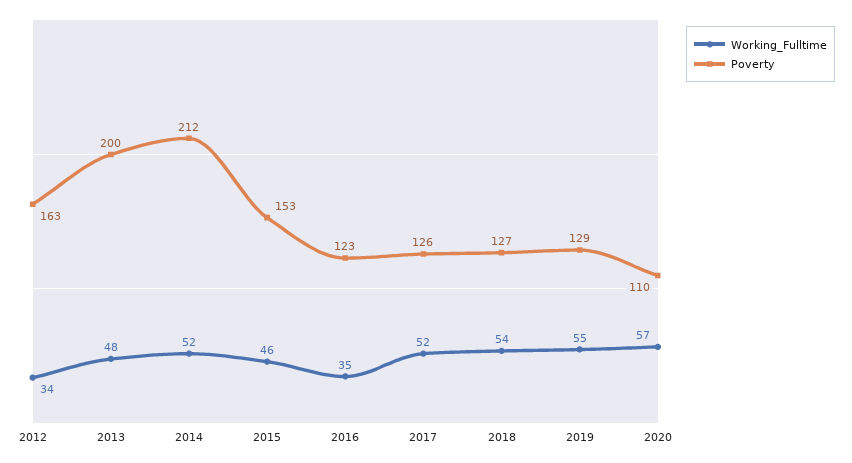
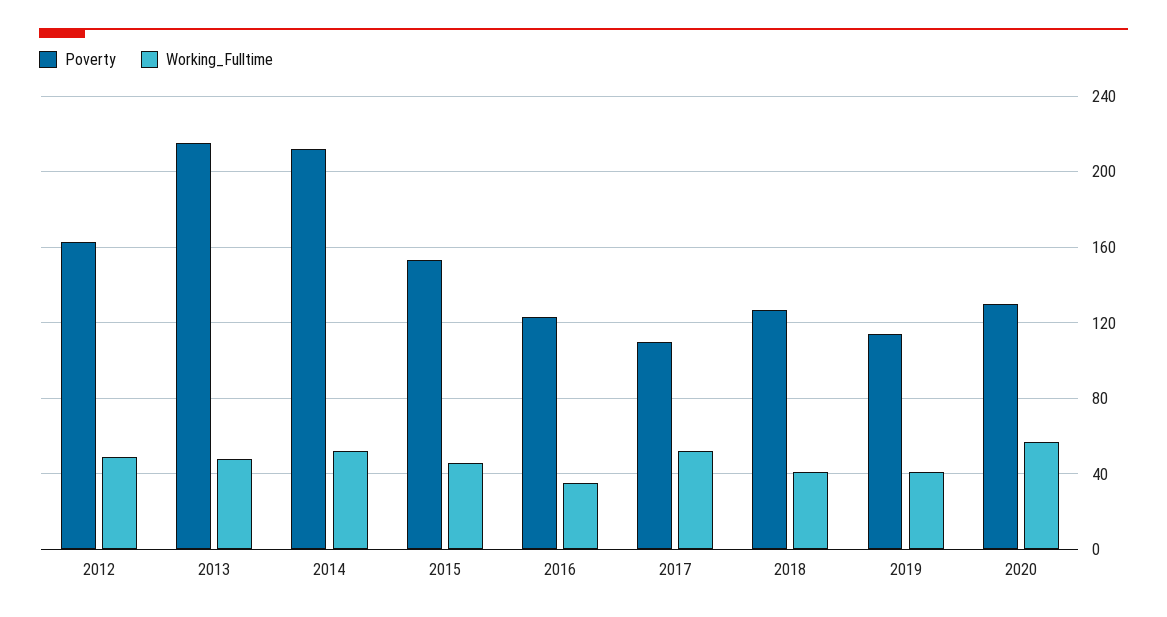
Working_Fulltime, 2012: 34 -> 50
Poverty, 2013: 200 -> 215
Poverty, 2017: 126 -> 110
Working_Fulltime, 2018: 54 -> 40
Working_Fulltime, 2019: 55 -> 40
Poverty, 2019: 129 -> 115
Poverty, 2020: 110 -> 130

